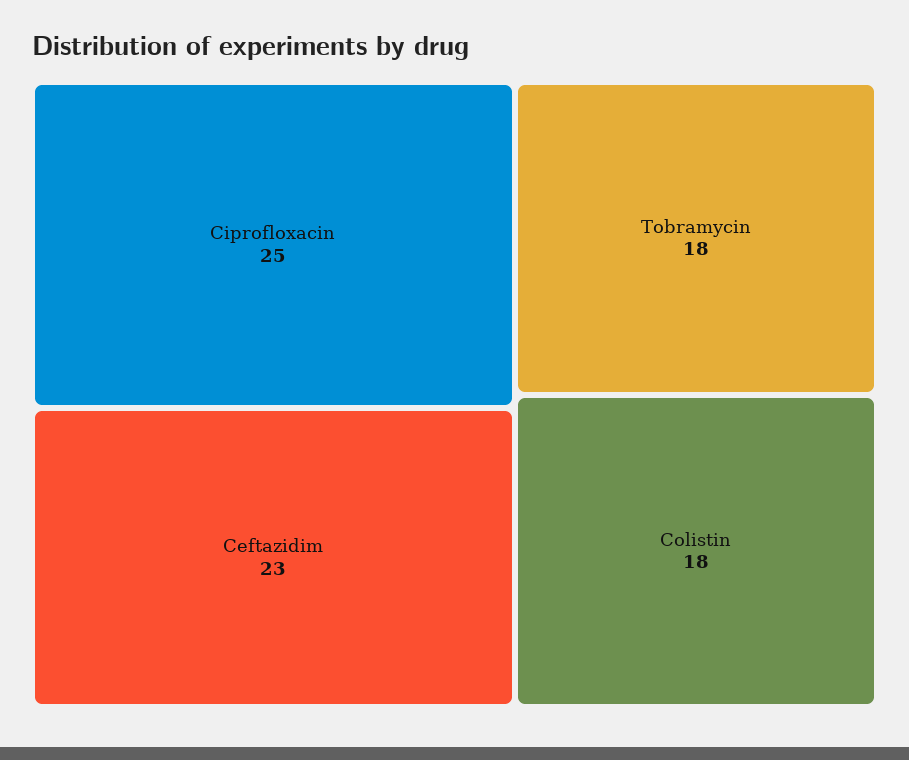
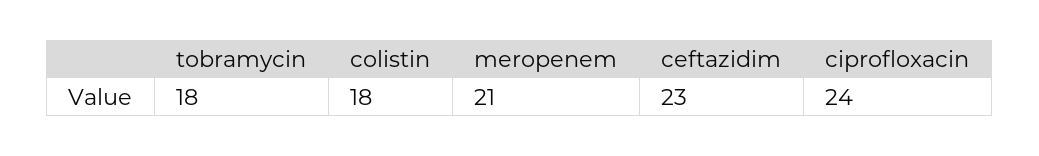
Ciprofloxacin: 25 -> 24
meropenem: none -> 21

